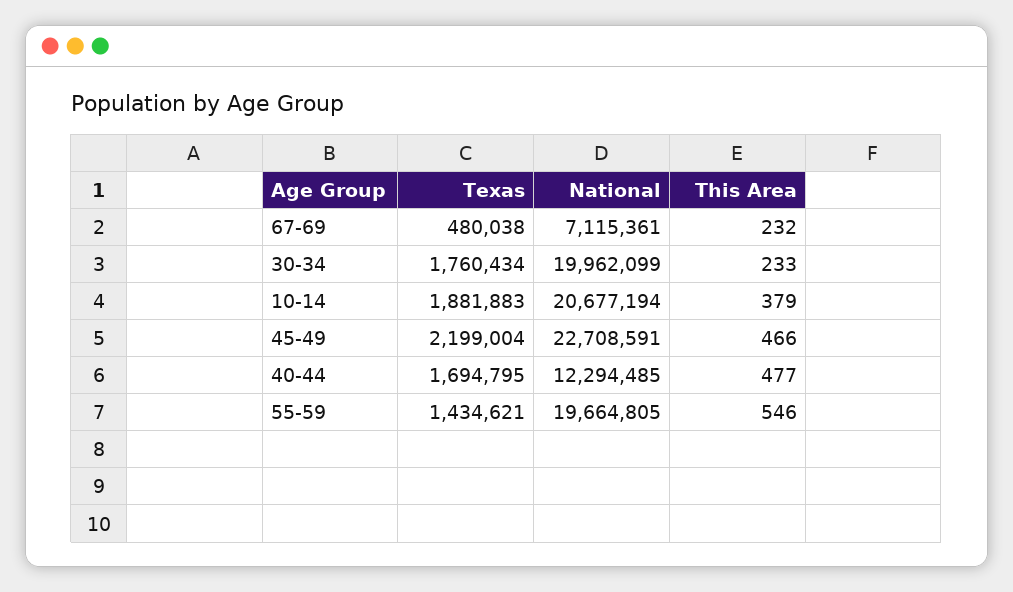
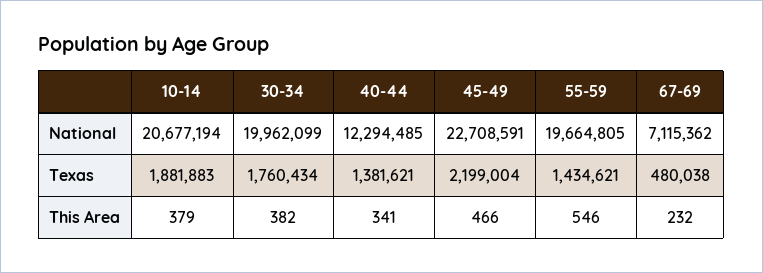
National, 67-69: 7115361 -> 7115362
This Area, 30-34: 233 -> 382
Texas, 40-44: 1694795 -> 1381621
This Area, 40-44: 477 -> 341

